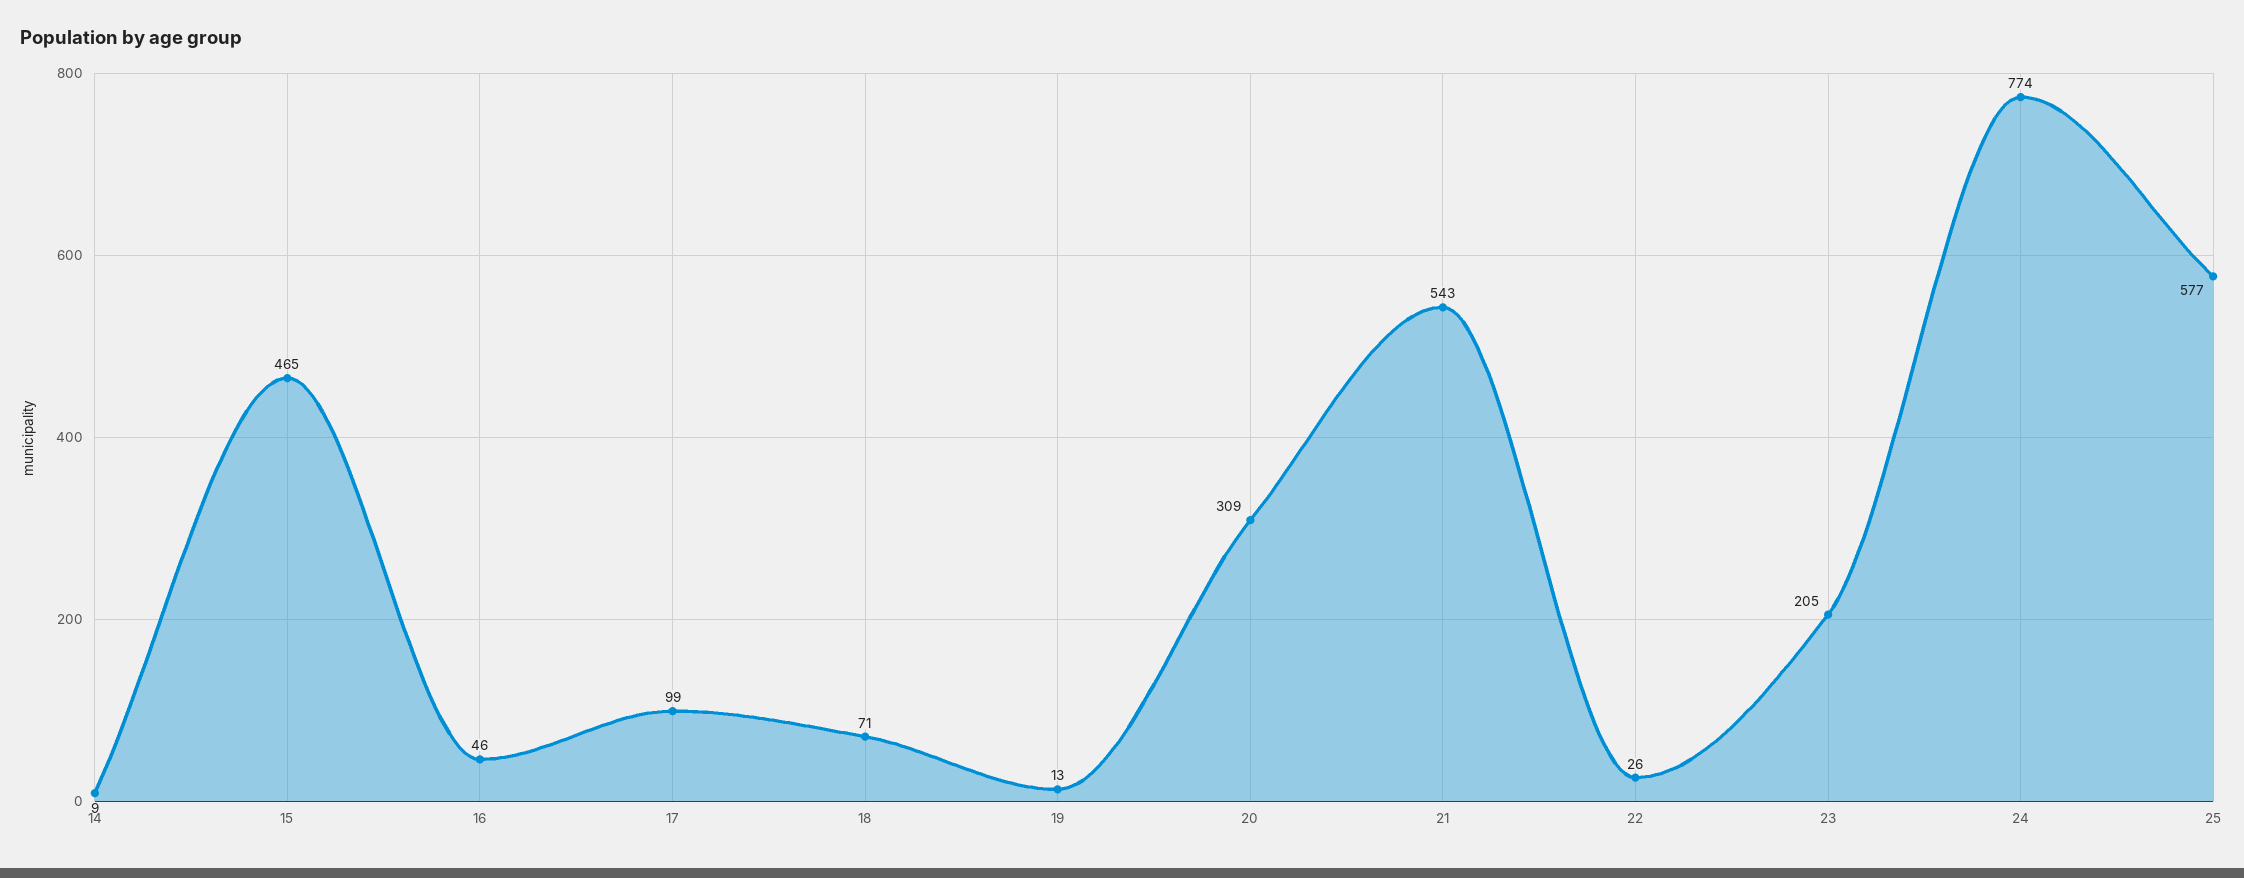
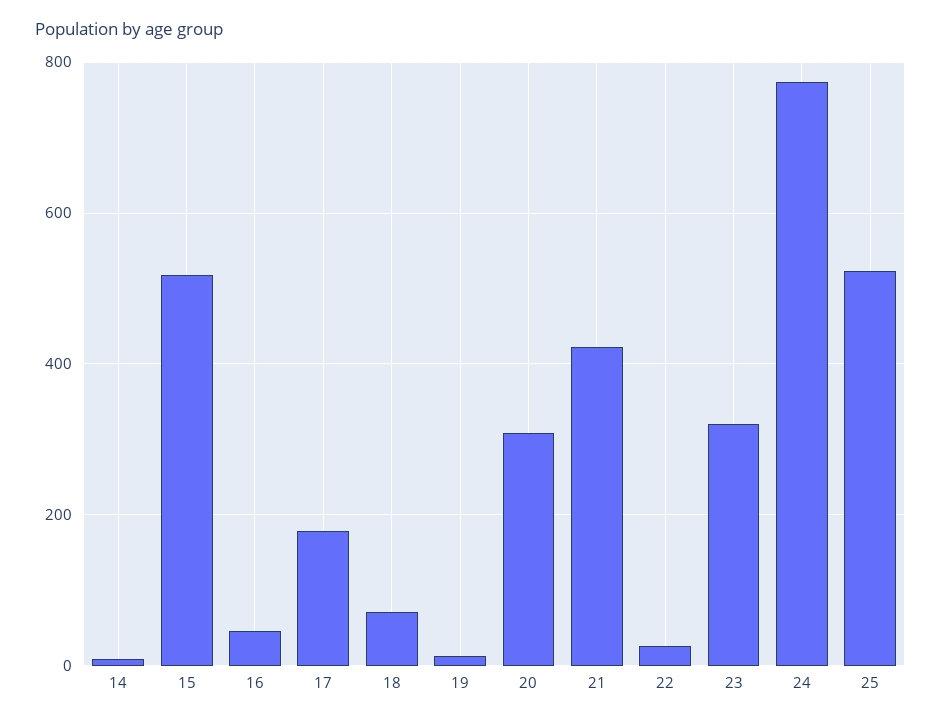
15: 465 -> 520
17: 99 -> 180
21: 543 -> 420
23: 205 -> 320
25: 577 -> 520

